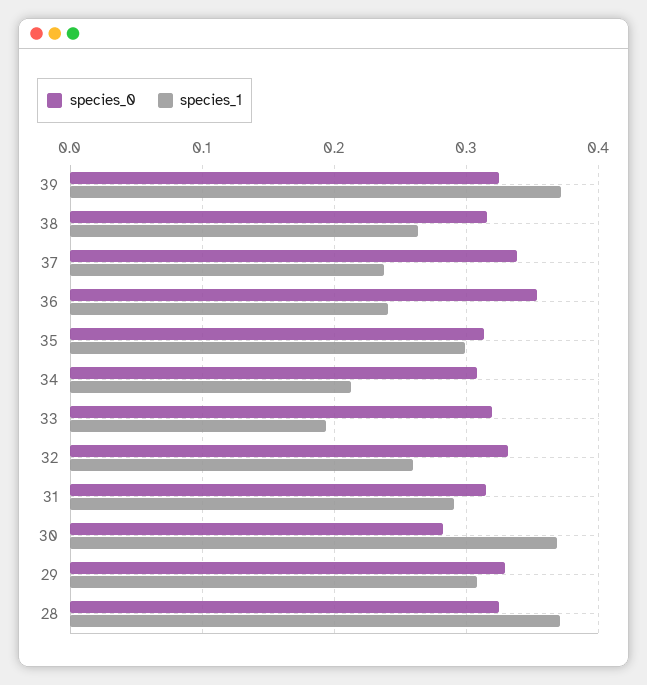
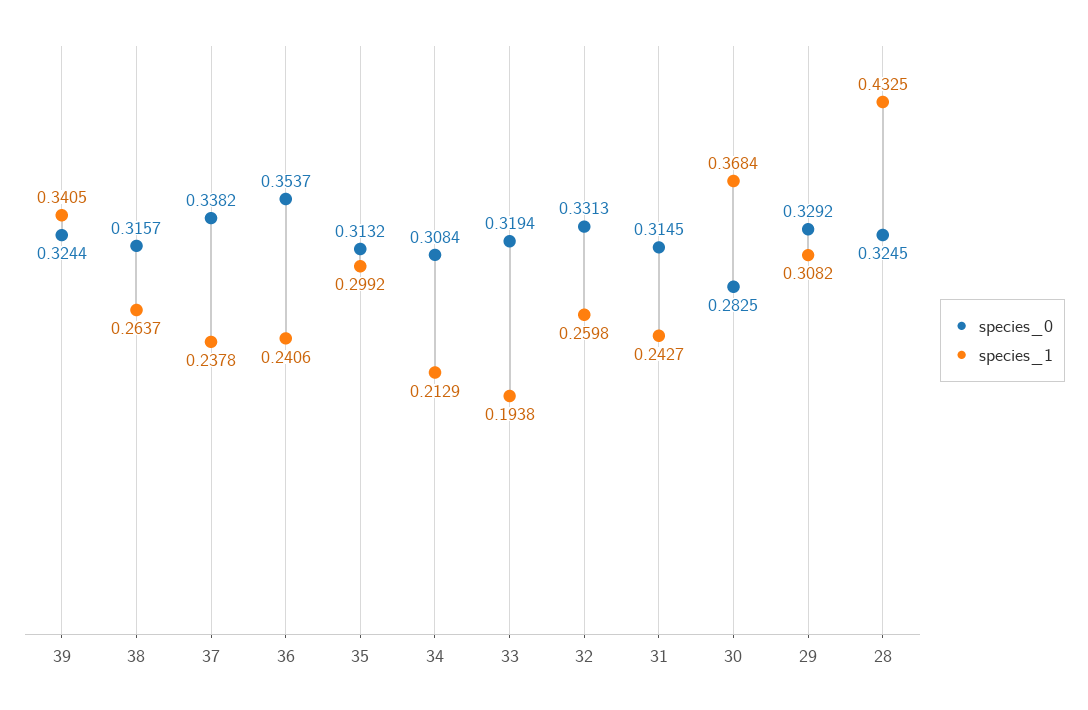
species_1, 39: 0.37 -> 0.3405
species_1, 31: 0.29 -> 0.2427
species_1, 28: 0.37 -> 0.4325

